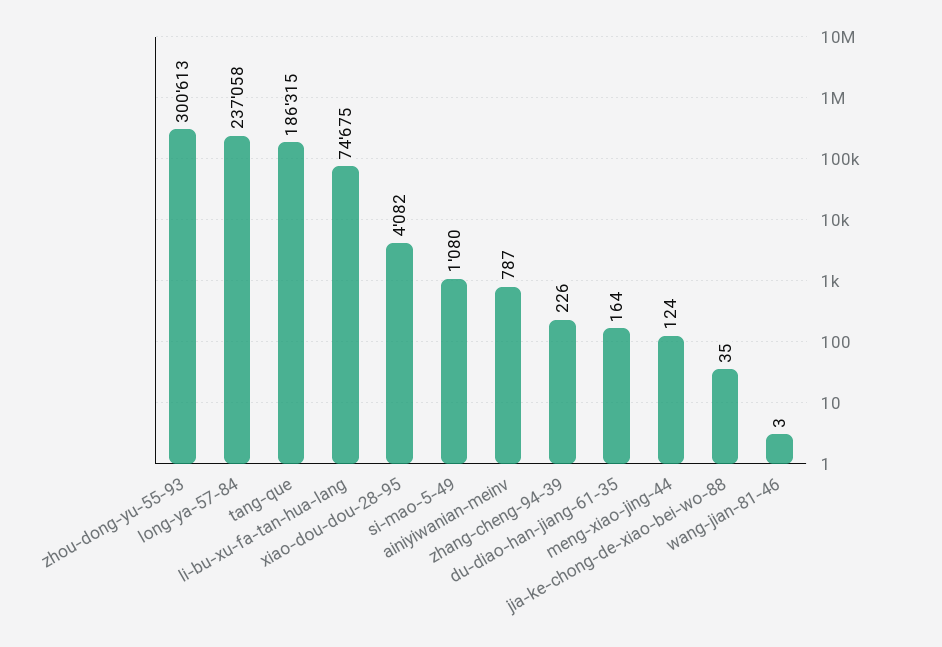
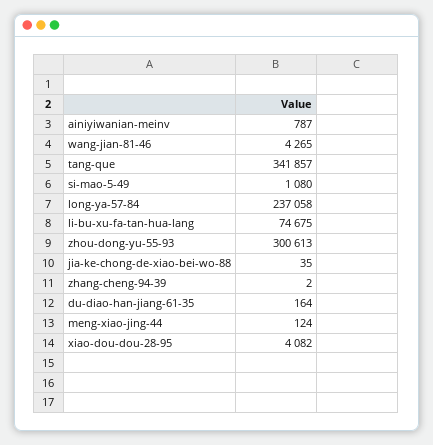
tang-que: 186315 -> 341857
zhang-cheng-94-39: 226 -> 2
wang-jian-81-46: 3 -> 4265

